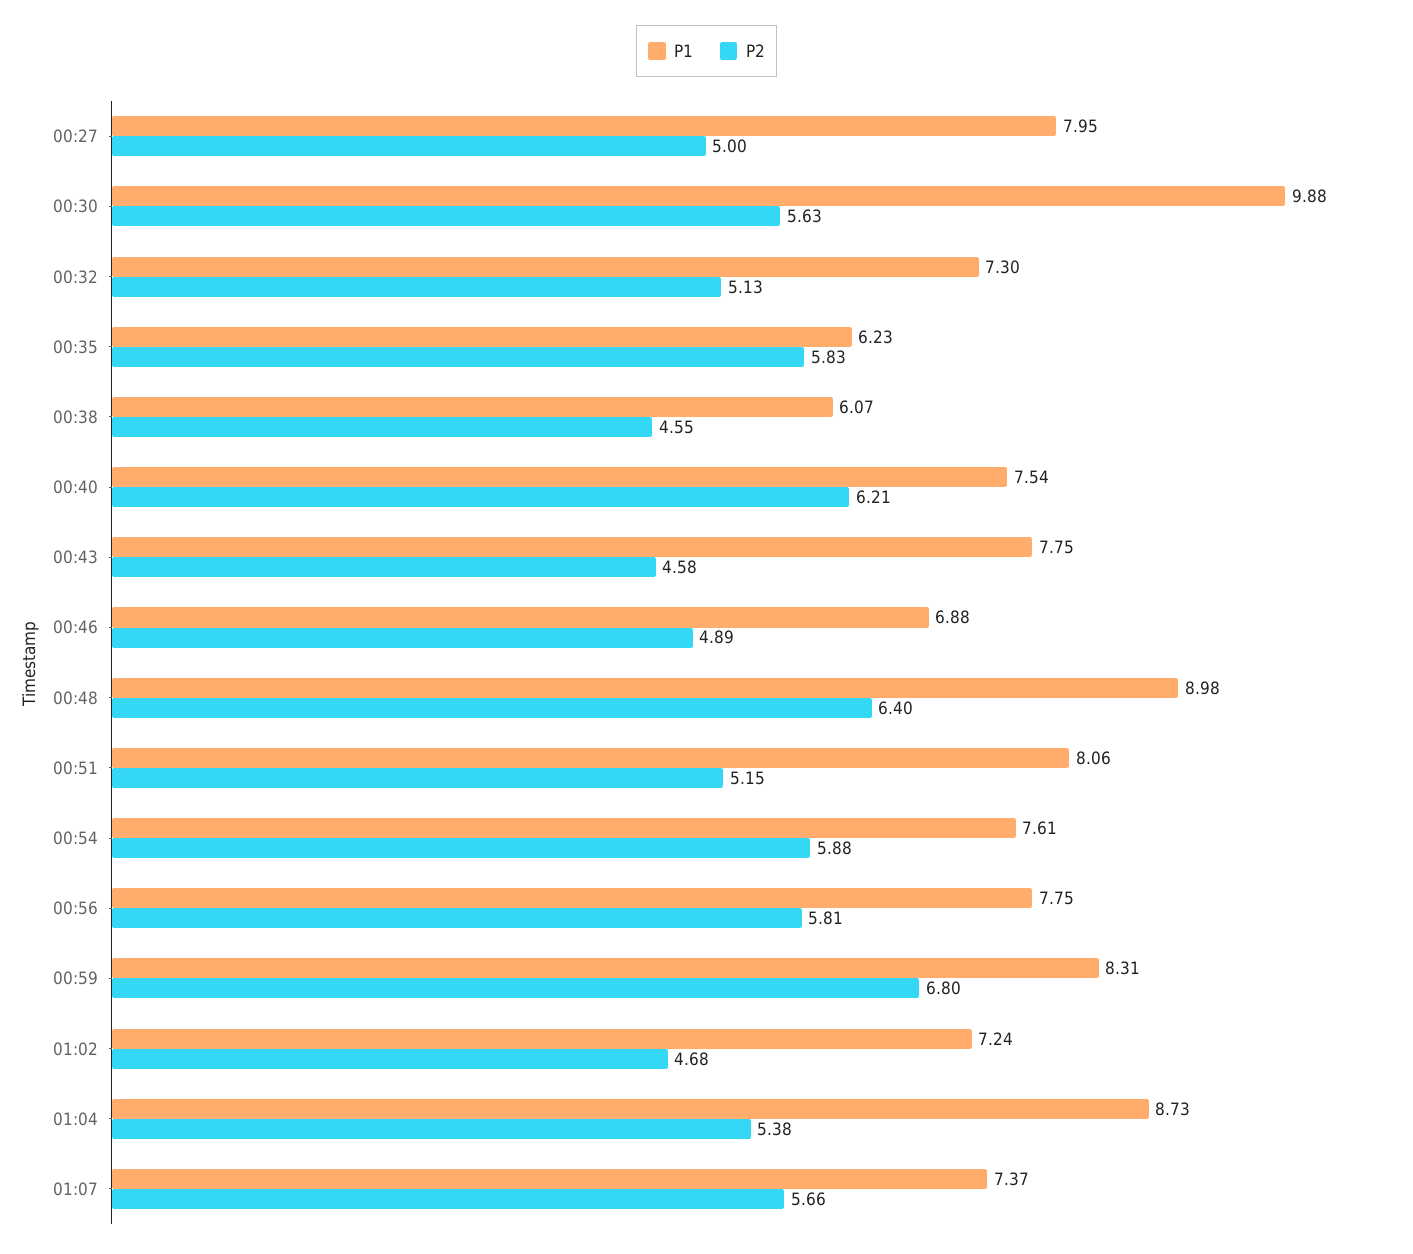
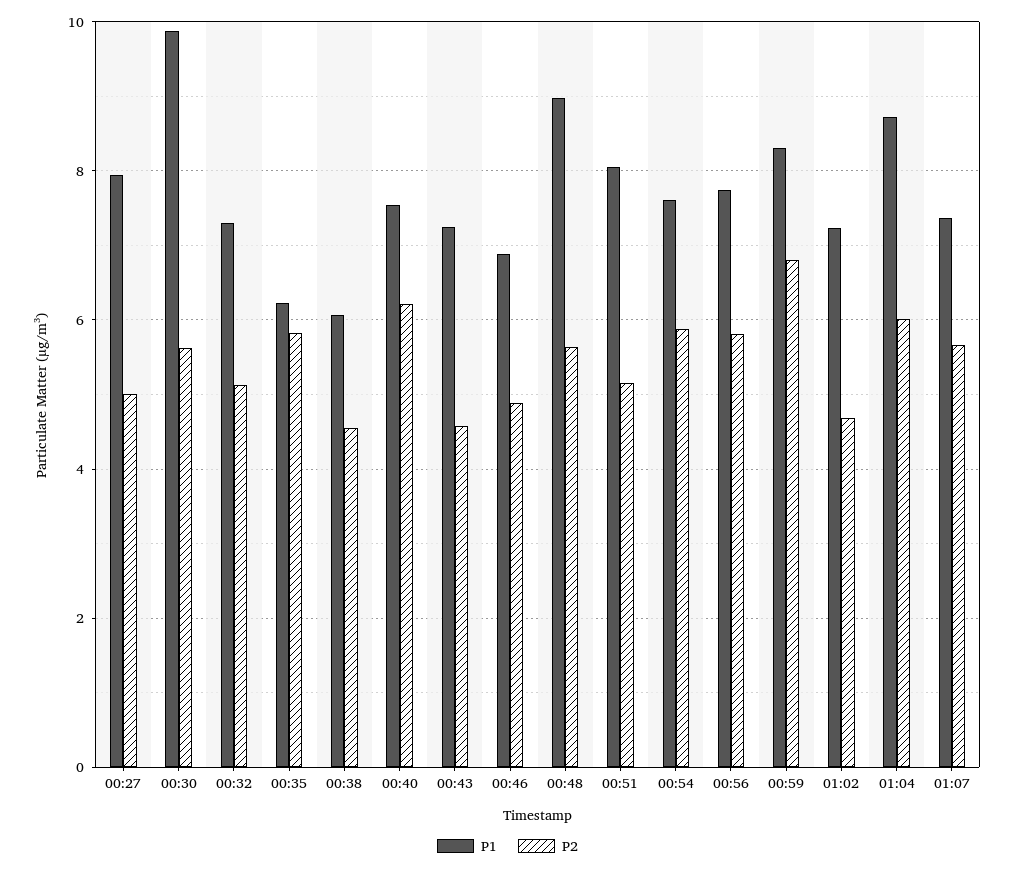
P1, 00:43: 7.75 -> 7.2
P2, 00:48: 6.4 -> 5.6
P2, 01:04: 5.38 -> 6

